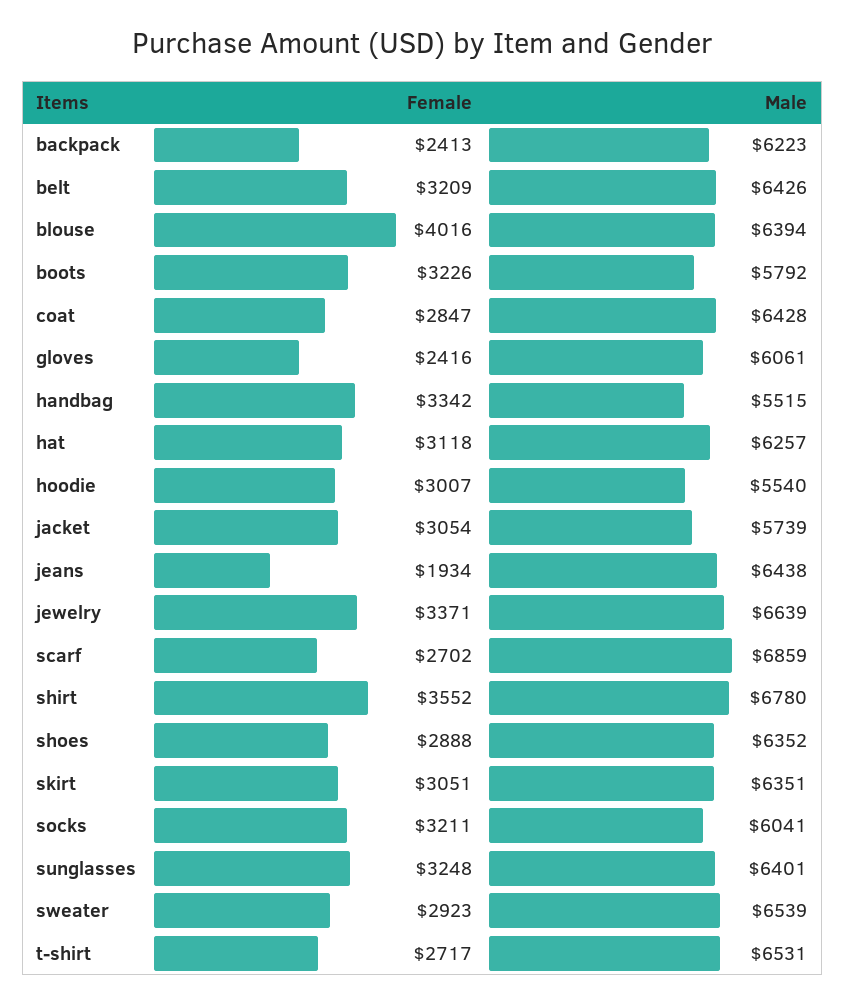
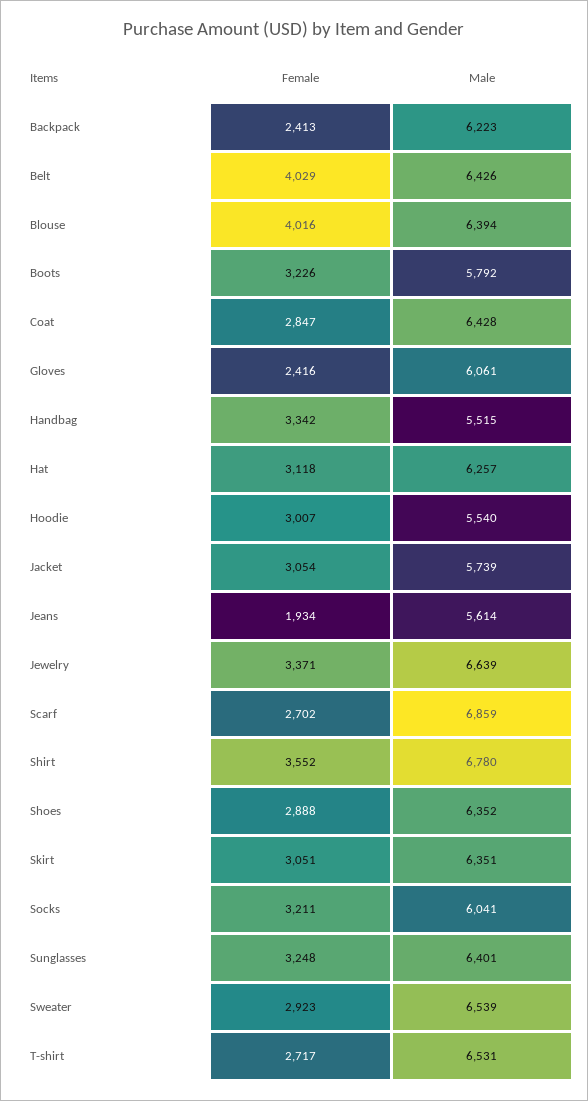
Female, belt: 3209 -> 4029
Male, jeans: 6438 -> 5614

